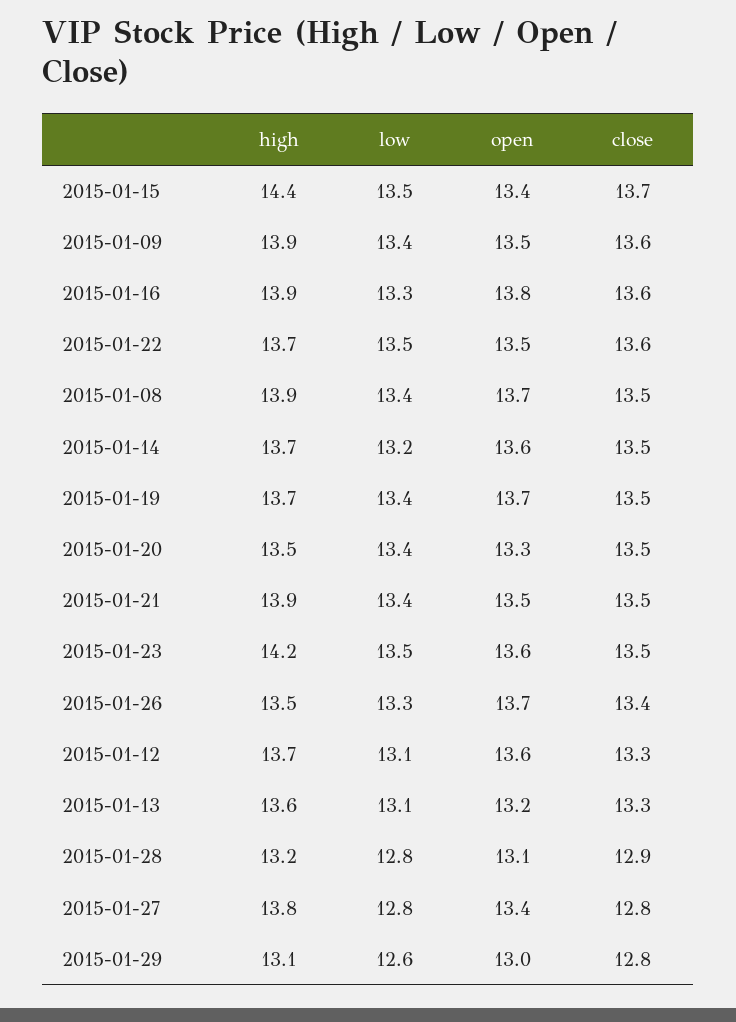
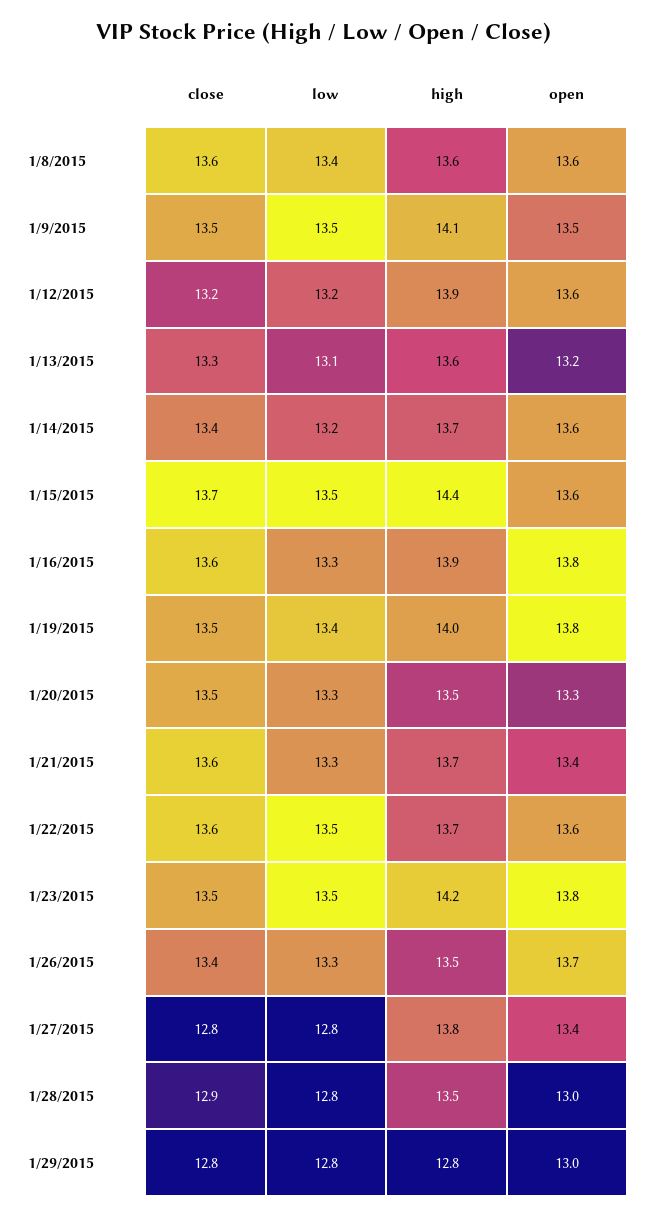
open, 2015-01-15: 13.4 -> 13.6
high, 2015-01-09: 13.9 -> 14.1
low, 2015-01-09: 13.4 -> 13.5
close, 2015-01-09: 13.6 -> 13.5
open, 2015-01-22: 13.5 -> 13.6
high, 2015-01-08: 13.9 -> 13.6
open, 2015-01-08: 13.7 -> 13.6
close, 2015-01-08: 13.5 -> 13.6
close, 2015-01-14: 13.5 -> 13.4
high, 2015-01-19: 13.7 -> 14
open, 2015-01-19: 13.7 -> 13.8
low, 2015-01-20: 13.4 -> 13.3
high, 2015-01-21: 13.9 -> 13.7
low, 2015-01-21: 13.4 -> 13.3
open, 2015-01-21: 13.5 -> 13.4
close, 2015-01-21: 13.5 -> 13.6
open, 2015-01-23: 13.6 -> 13.8
high, 2015-01-12: 13.7 -> 13.9
low, 2015-01-12: 13.1 -> 13.2
close, 2015-01-12: 13.3 -> 13.2
high, 2015-01-28: 13.2 -> 13.5
open, 2015-01-28: 13.1 -> 13
high, 2015-01-29: 13.1 -> 12.8
low, 2015-01-29: 12.6 -> 12.8

